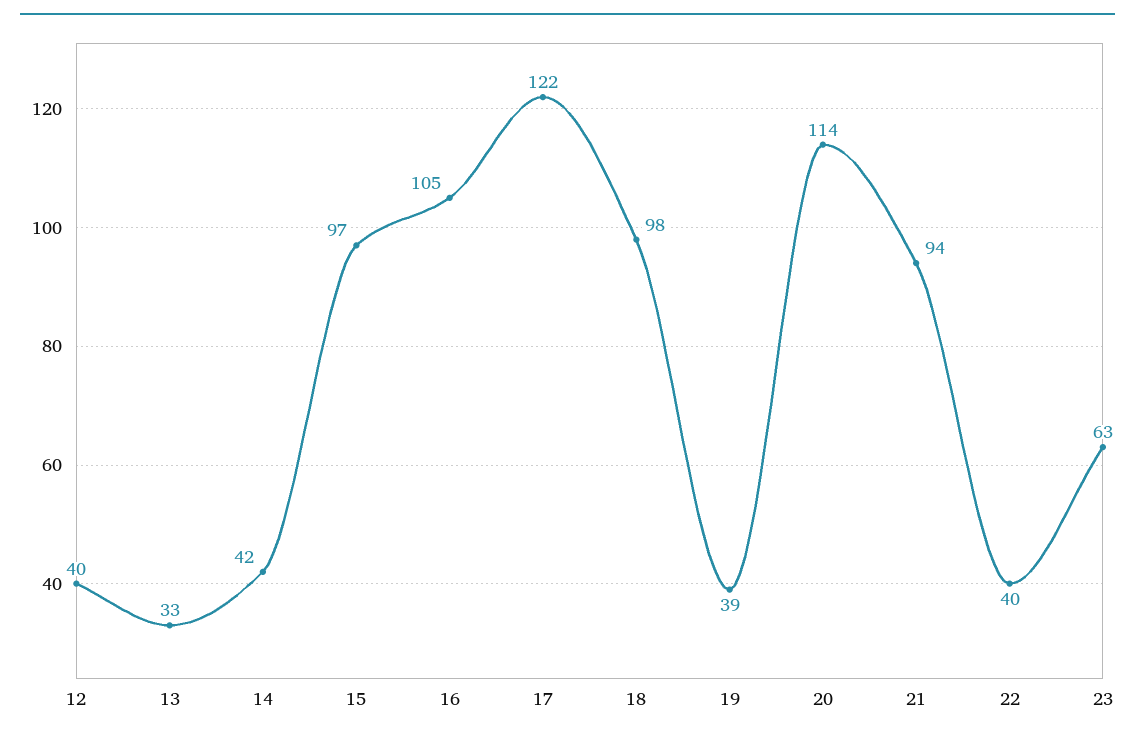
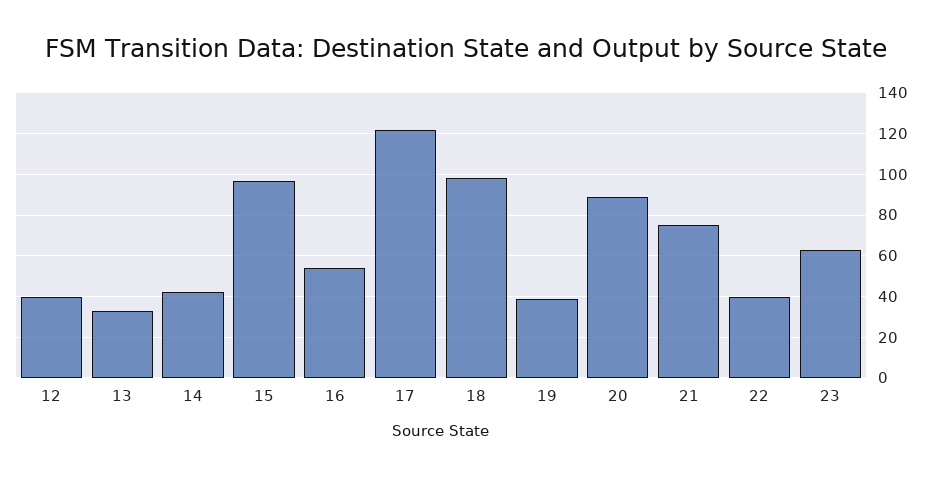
16: 105 -> 55
20: 114 -> 90
21: 94 -> 75

